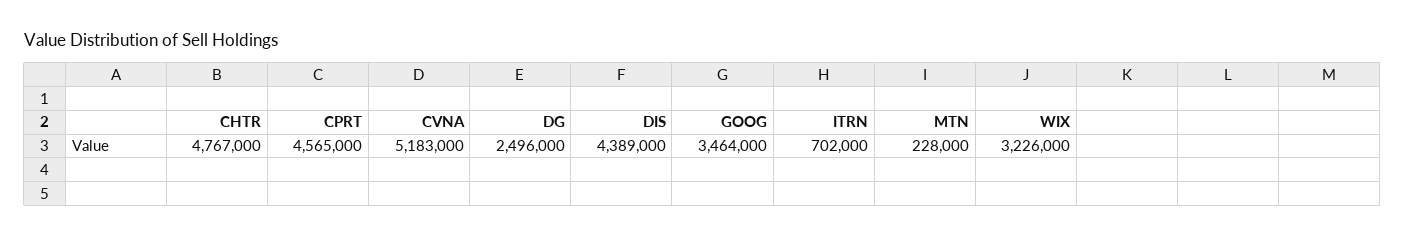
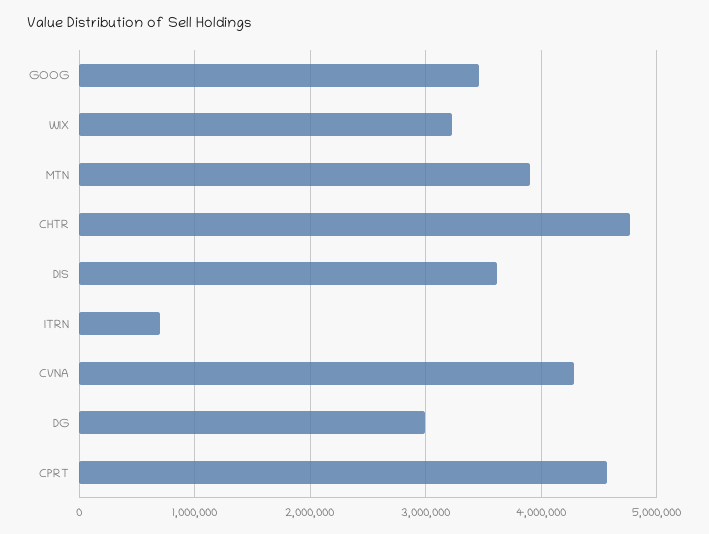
CVNA: 5183000 -> 4300000
DG: 2496000 -> 3000000
DIS: 4389000 -> 3600000
MTN: 228000 -> 3900000

